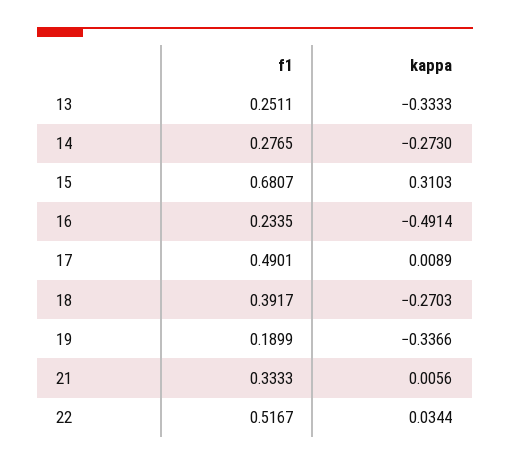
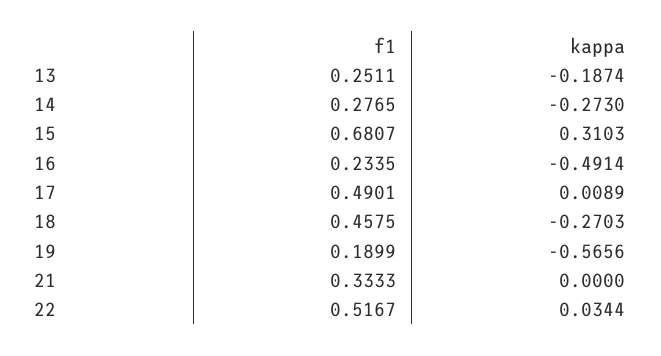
kappa, 13: -0.3333 -> -0.1874
f1, 18: 0.3917 -> 0.4575
kappa, 19: -0.3366 -> -0.5656
kappa, 21: 0.0056 -> 0

